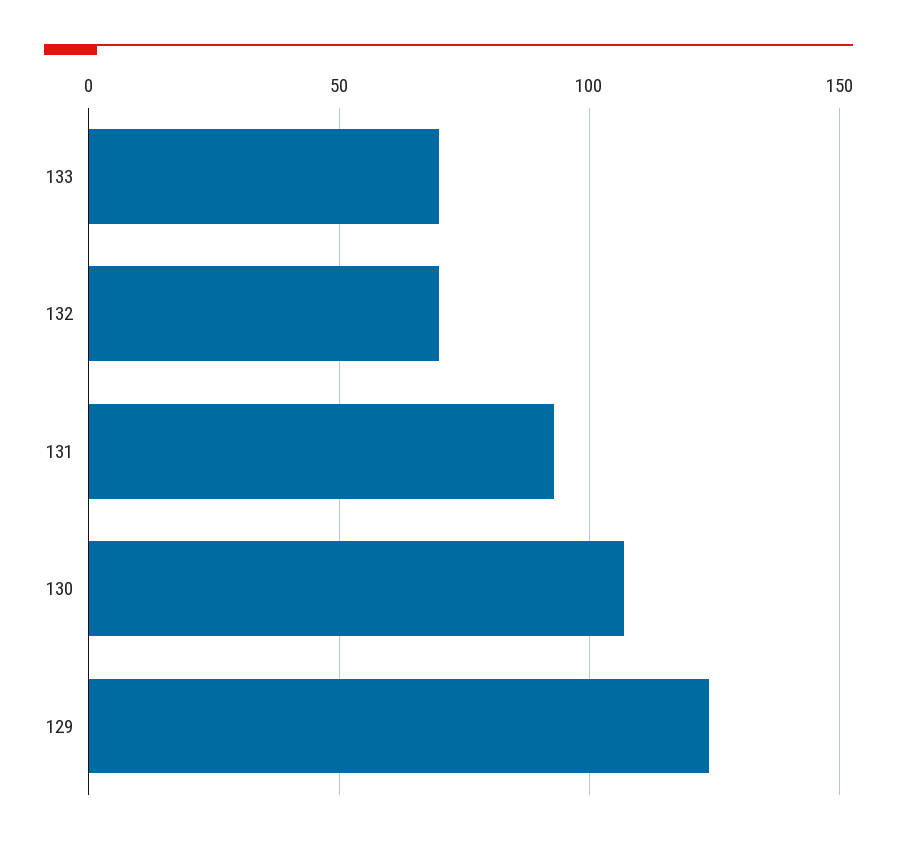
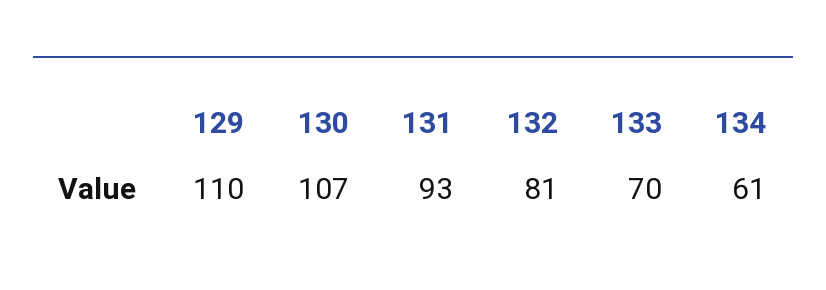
132: 70 -> 81
129: 125 -> 110
134: none -> 61

